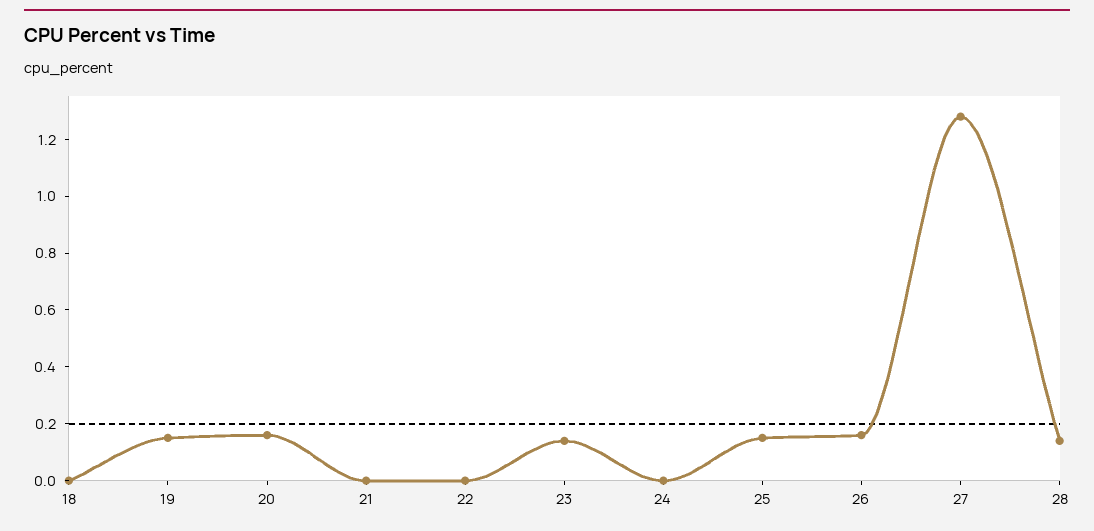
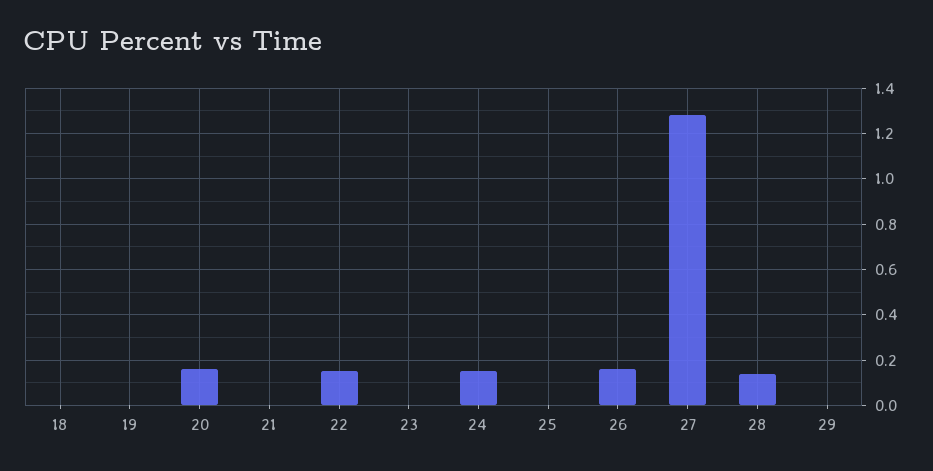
19: 0.15 -> 0
22: 0 -> 0.15
23: 0.15 -> 0
24: 0 -> 0.15
25: 0.15 -> 0
29: none -> 0

